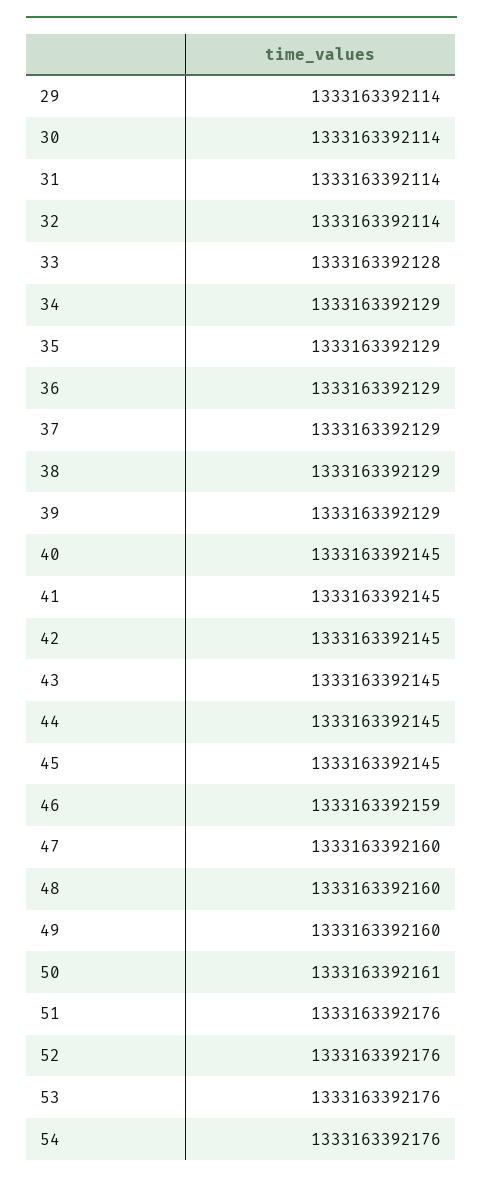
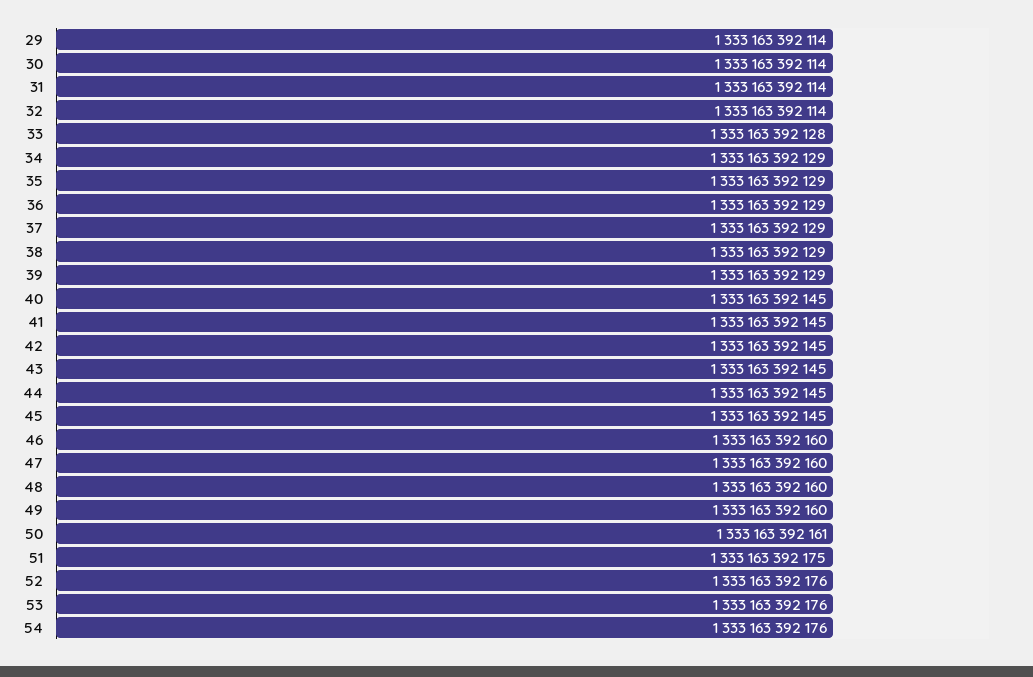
46: 1333163392159 -> 1333163392160
51: 1333163392176 -> 1333163392175

